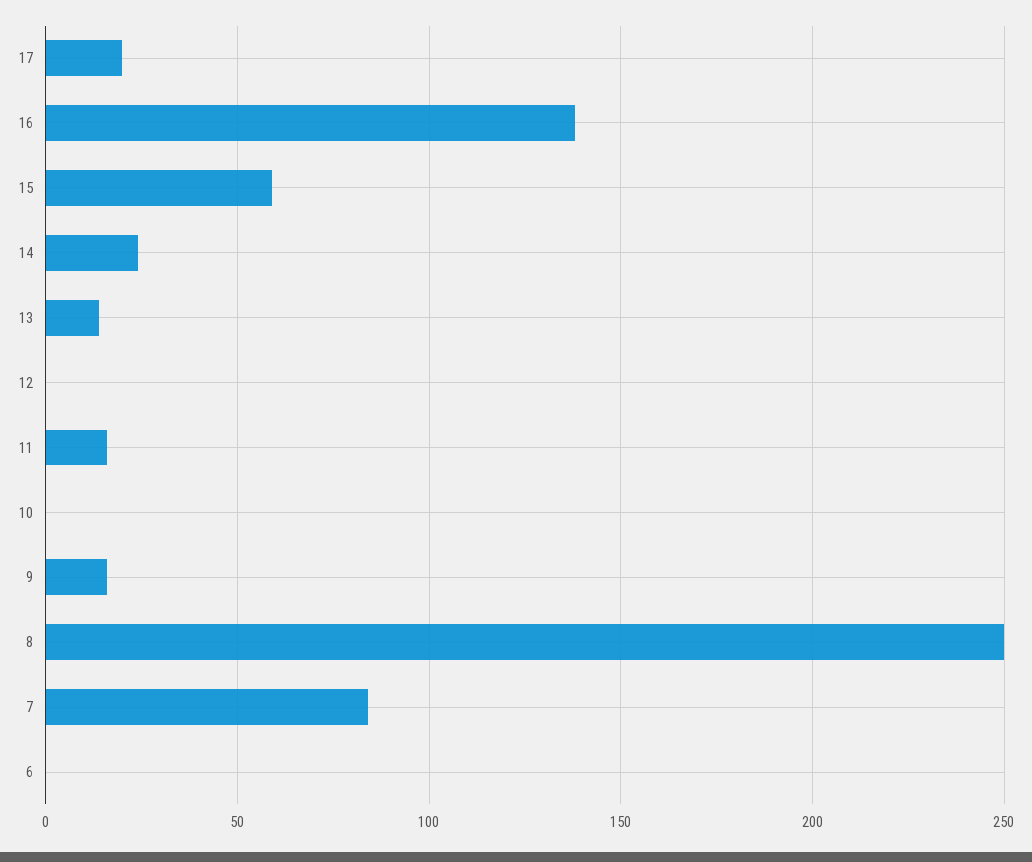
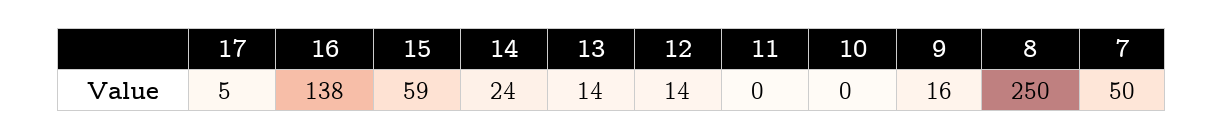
17: 20 -> 5
12: 0 -> 14
11: 15 -> 0
7: 85 -> 50
6: 0 -> none

